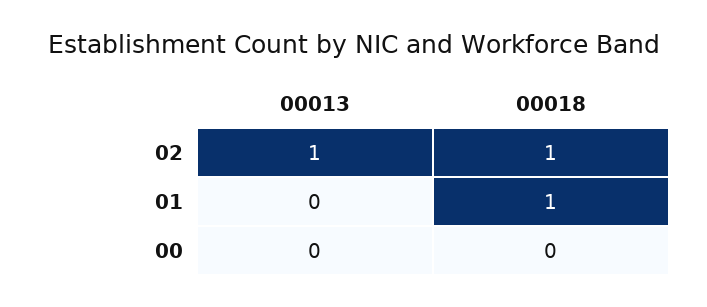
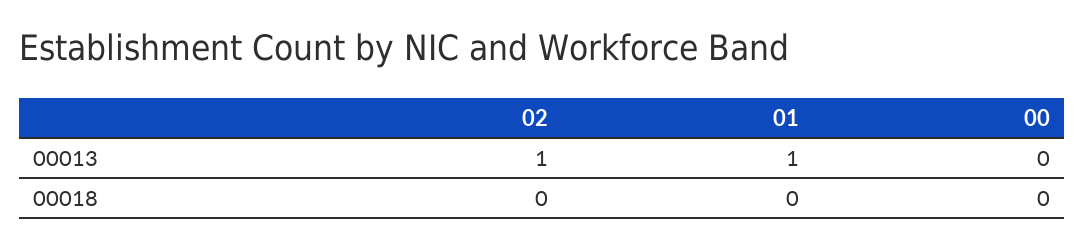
00018, 02: 1 -> 0
00013, 01: 0 -> 1
00018, 01: 1 -> 0

